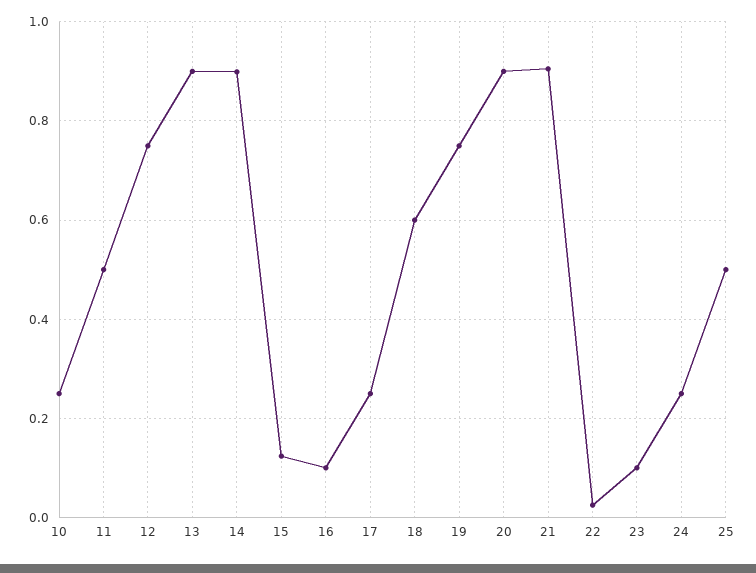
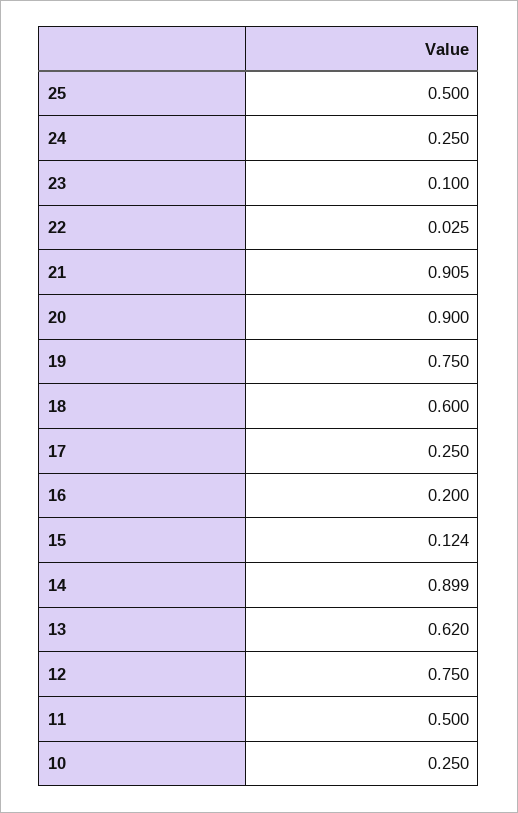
13: 0.9 -> 0.62
16: 0.1 -> 0.2

